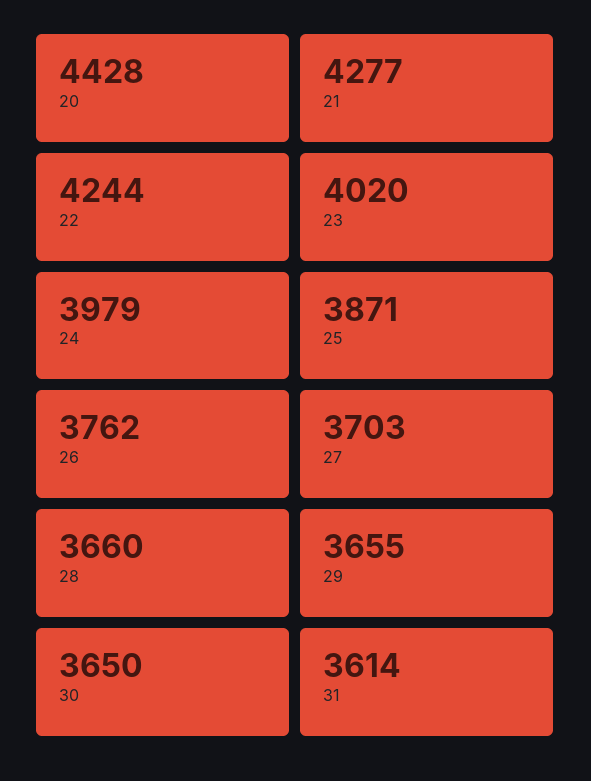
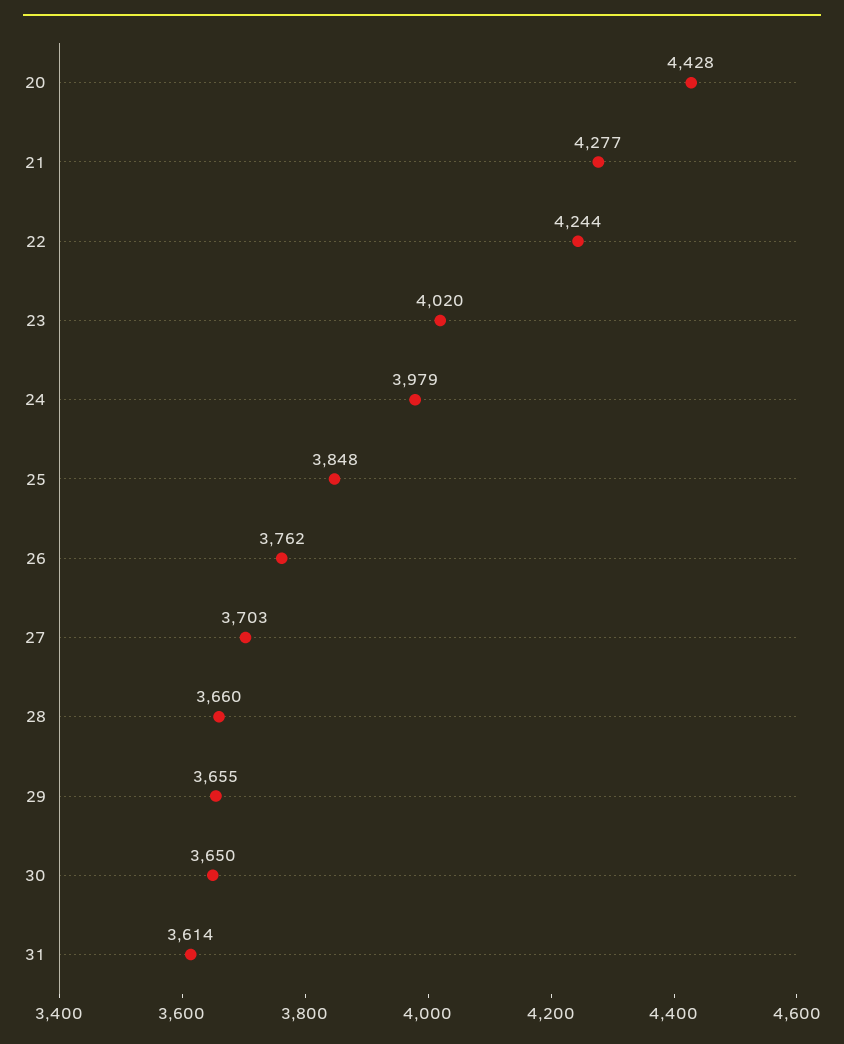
25: 3871 -> 3848

